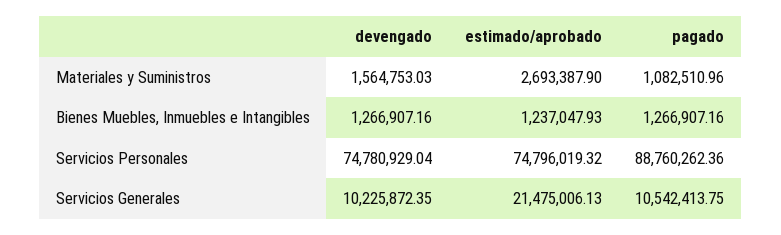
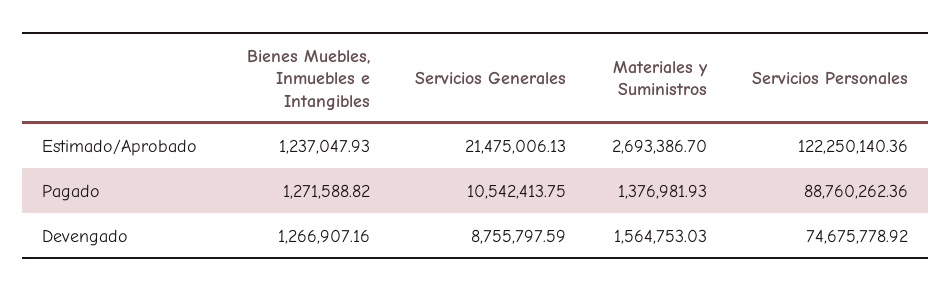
estimado/aprobado, Materiales y Suministros: 2693387.9 -> 2693386.7
pagado, Materiales y Suministros: 1082510.96 -> 1376981.93
pagado, Bienes Muebles, Inmuebles e Intangibles: 1266907.16 -> 1271588.82
devengado, Servicios Personales: 74780929.04 -> 74675778.92
estimado/aprobado, Servicios Personales: 74796019.32 -> 122250140.36
devengado, Servicios Generales: 10225872.35 -> 8755797.59

